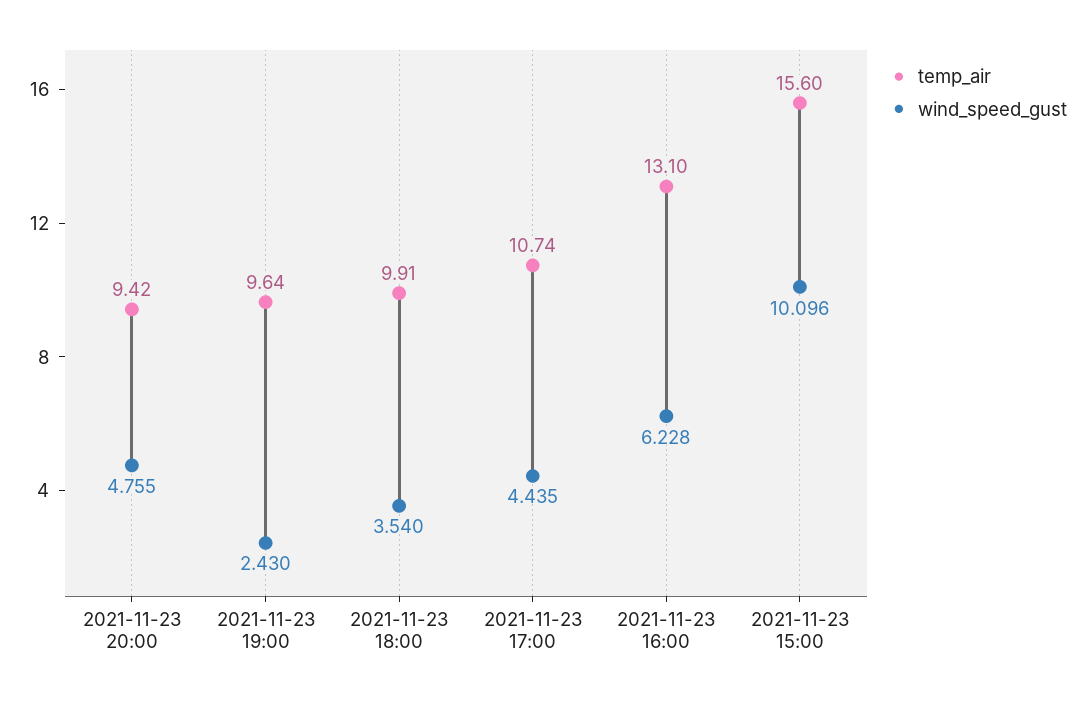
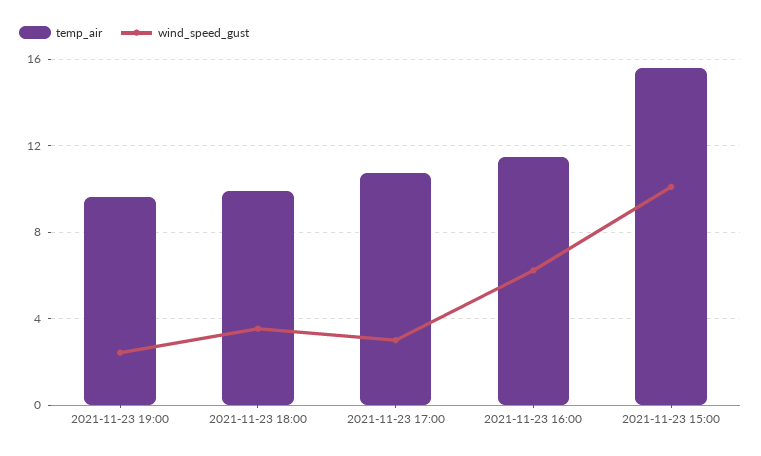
temp_air, 2021-11-23 20:00: 9.42 -> none
wind_speed_gust, 2021-11-23 20:00: 4.755 -> none
wind_speed_gust, 2021-11-23 17:00: 4.435 -> 3
temp_air, 2021-11-23 16:00: 13.1 -> 11.5

